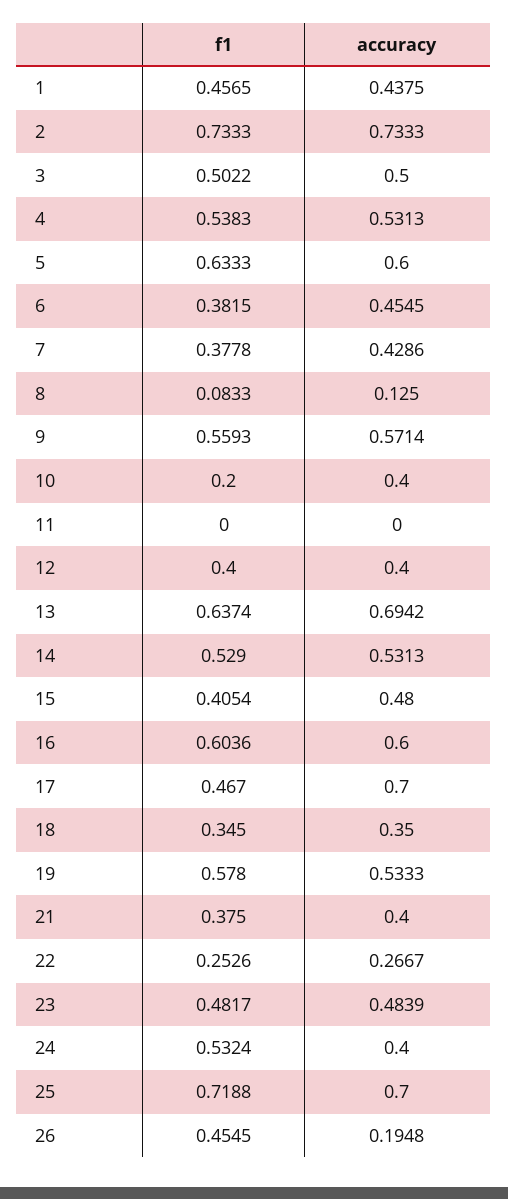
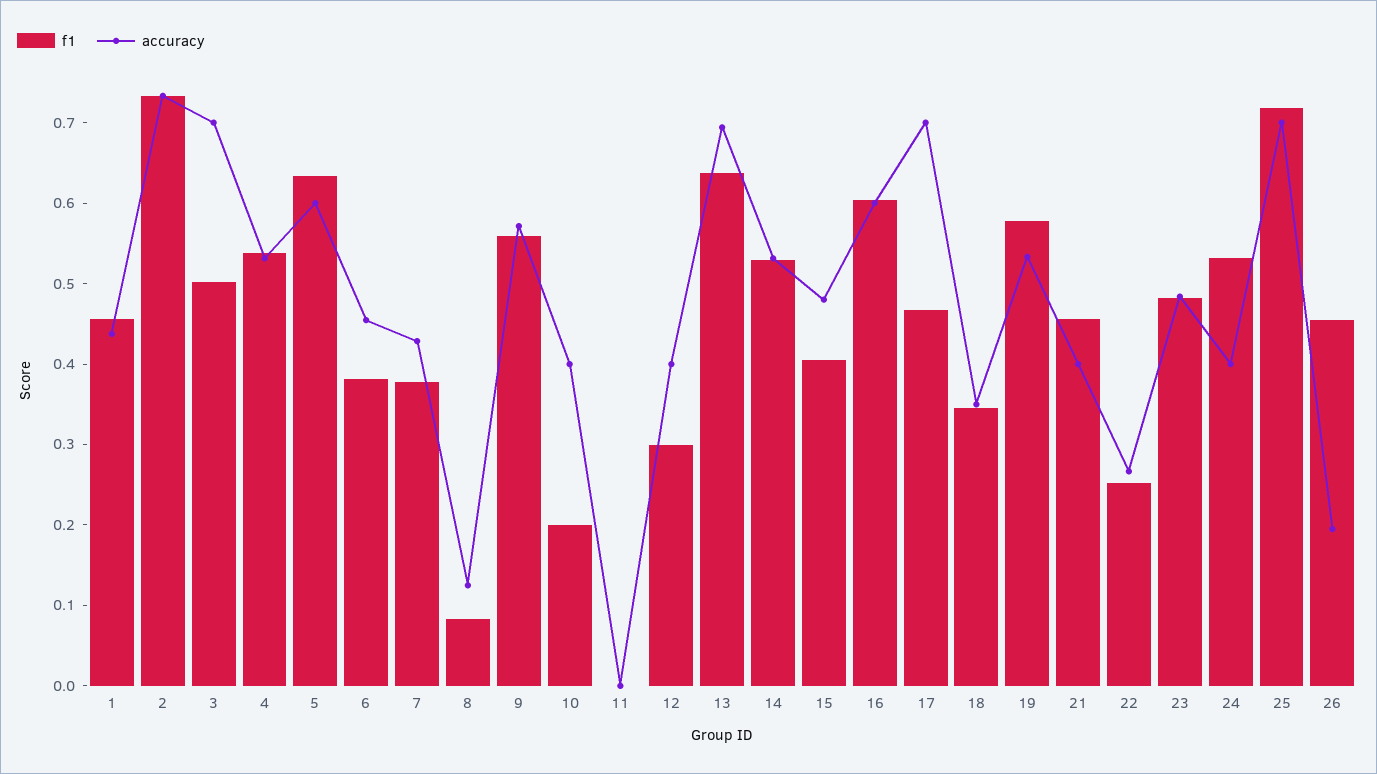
accuracy, 3: 0.5 -> 0.7
f1, 12: 0.4 -> 0.3
f1, 21: 0.375 -> 0.46

